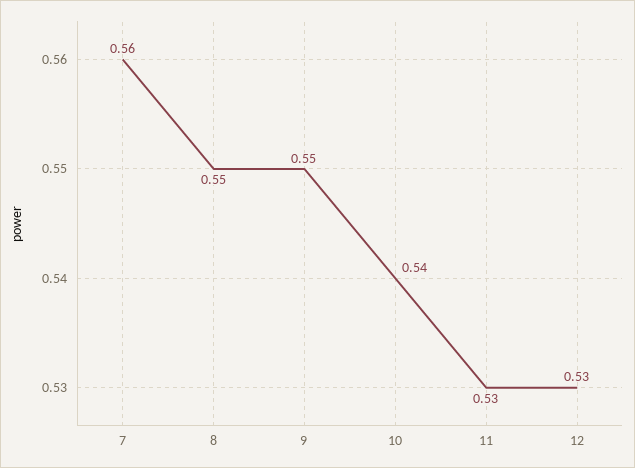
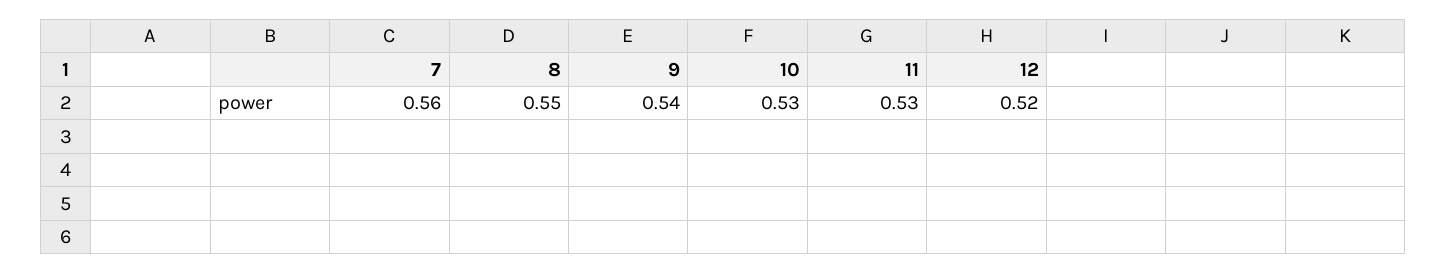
9: 0.55 -> 0.54
10: 0.54 -> 0.53
12: 0.53 -> 0.52

